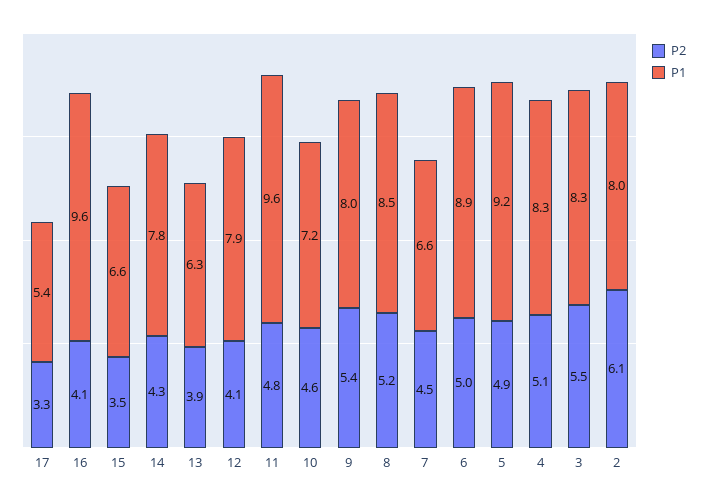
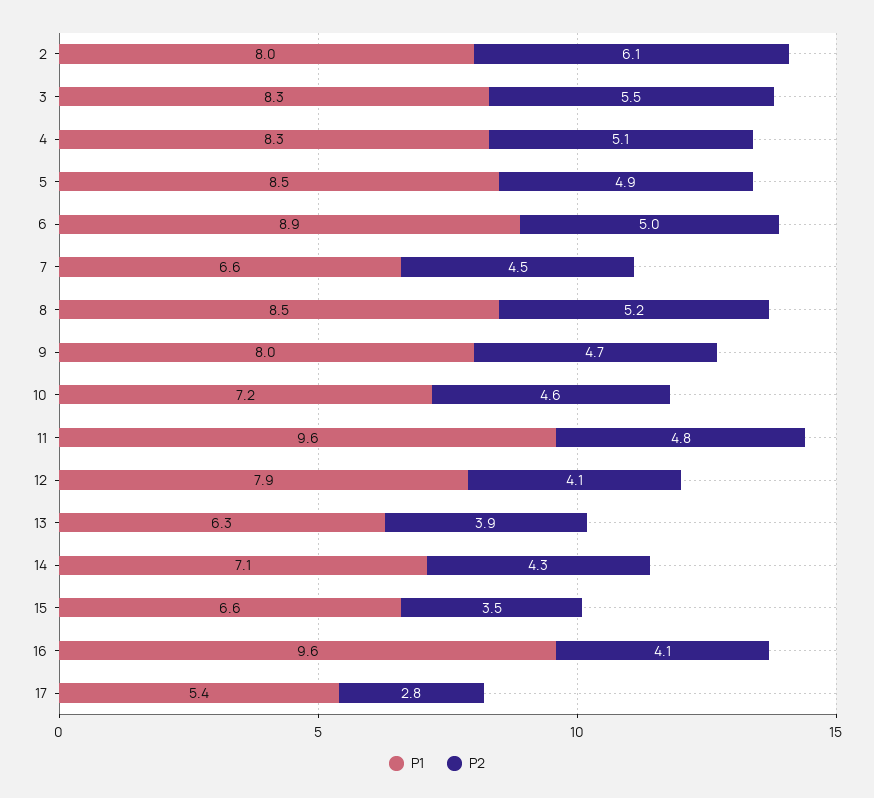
P2, 17: 3.3 -> 2.8
P1, 14: 7.8 -> 7.1
P2, 9: 5.4 -> 4.7
P1, 5: 9.2 -> 8.5

